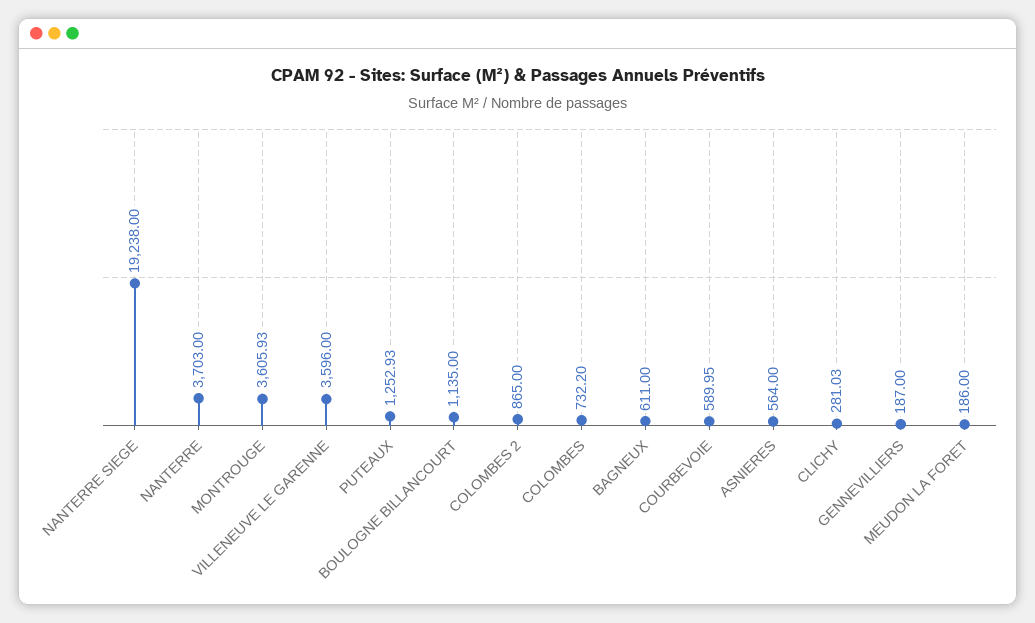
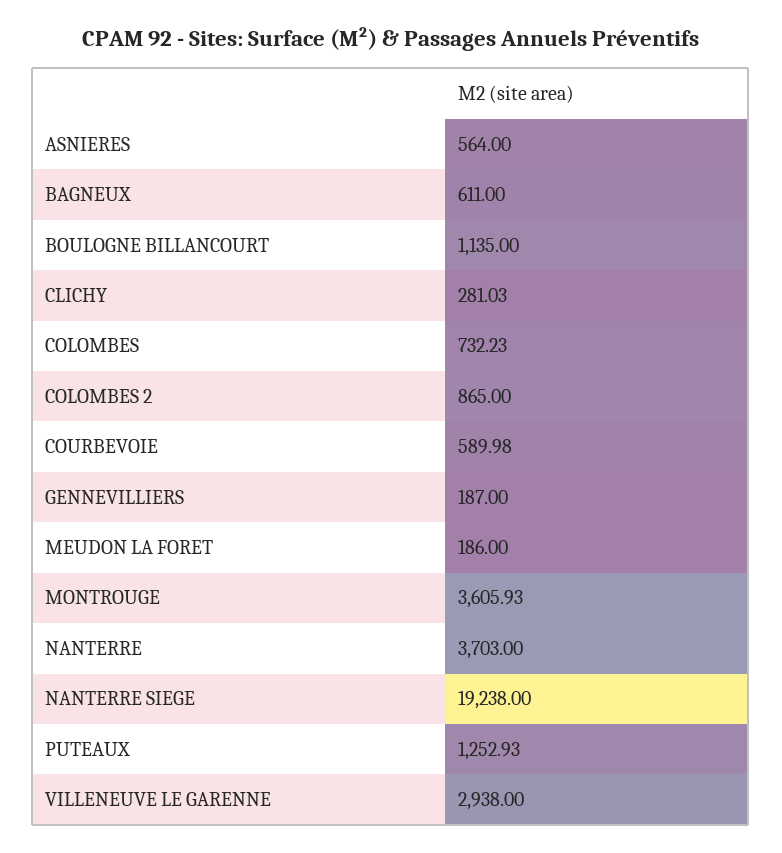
VILLENEUVE LE GARENNE: 3596 -> 2938
COLOMBES: 732.2 -> 732.23
COURBEVOIE: 589.95 -> 589.98

